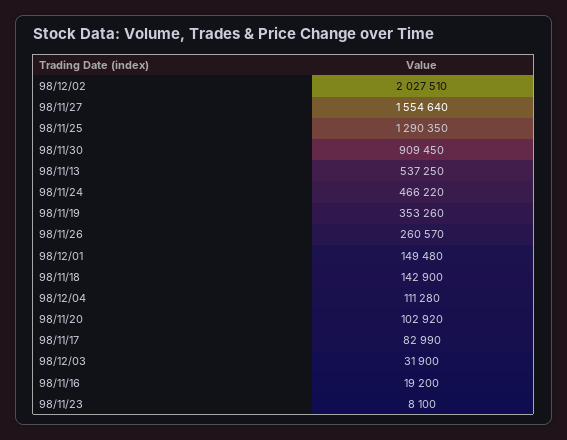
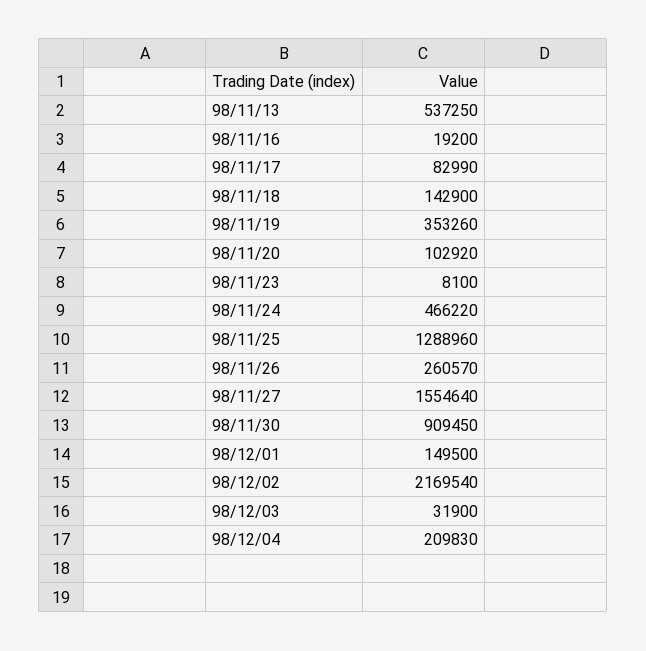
98/12/02: 2027510 -> 2169540
98/11/25: 1290350 -> 1288960
98/12/01: 149480 -> 149500
98/12/04: 111280 -> 209830

